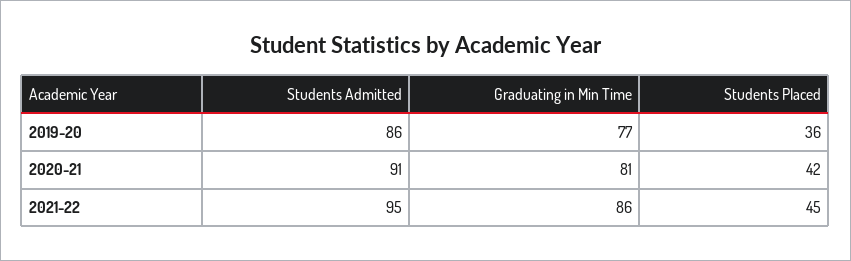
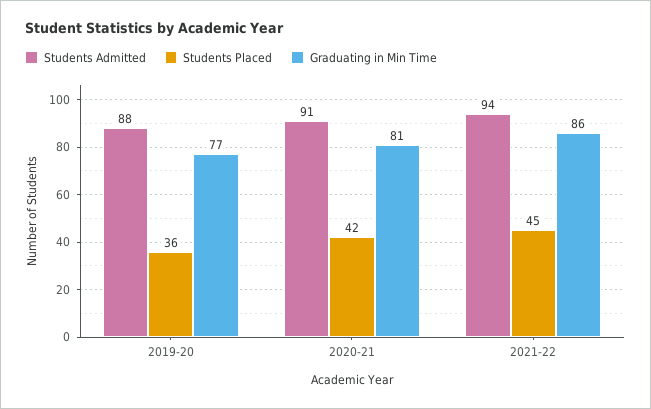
Students Admitted, 2019-20: 86 -> 88
Students Admitted, 2021-22: 95 -> 94

